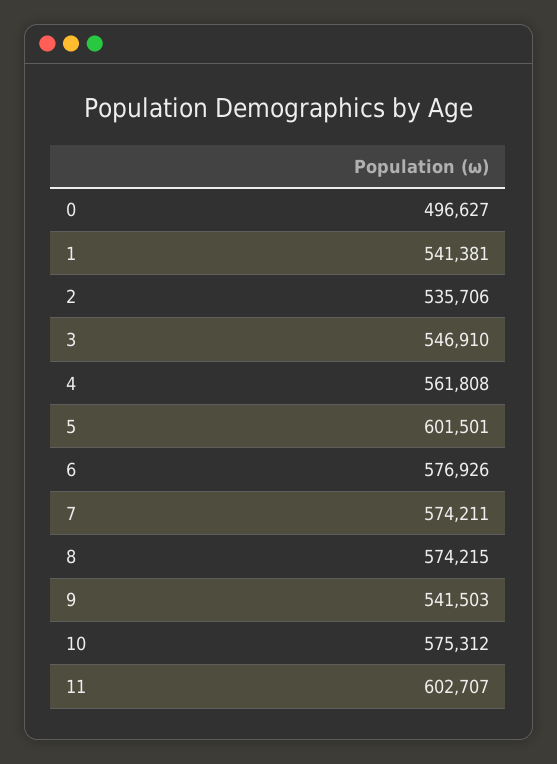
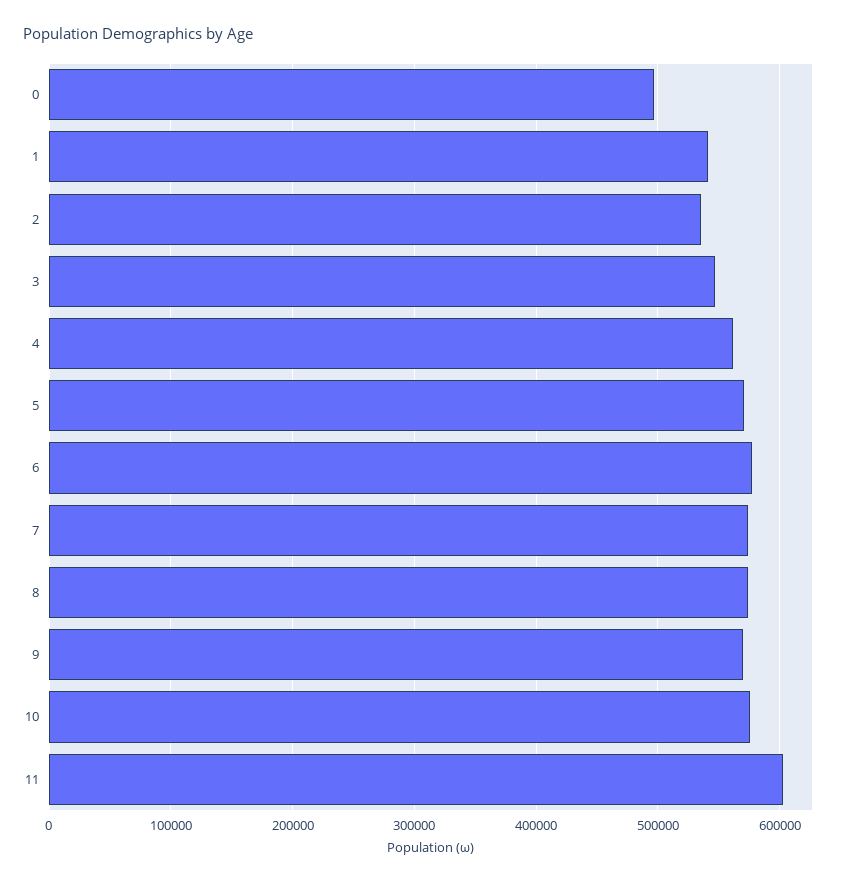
5: 601501 -> 570000
9: 541503 -> 570000

